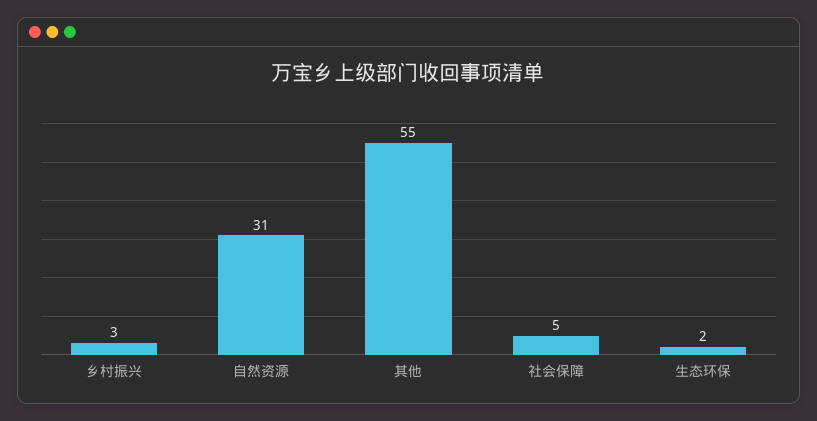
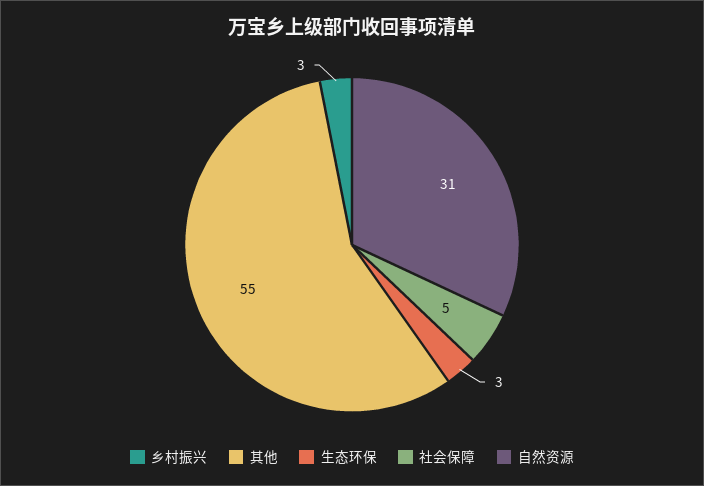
生态环保: 2 -> 3

